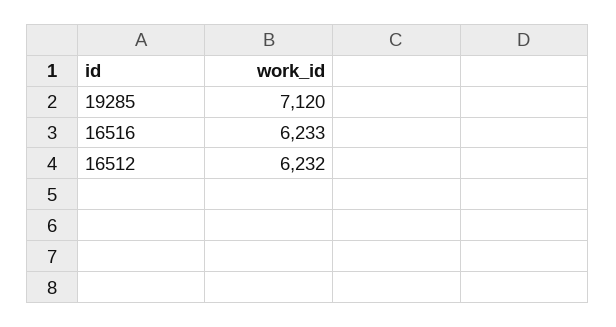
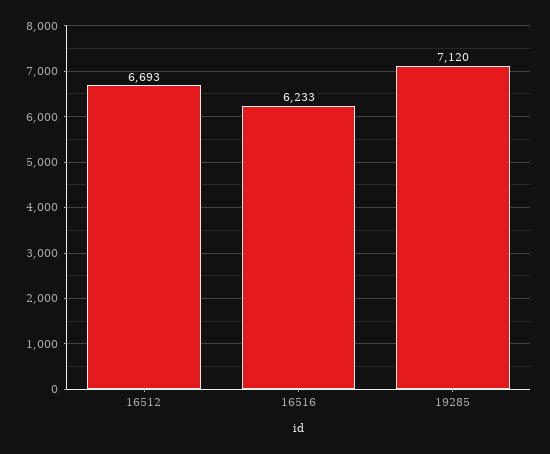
16512: 6232 -> 6693

